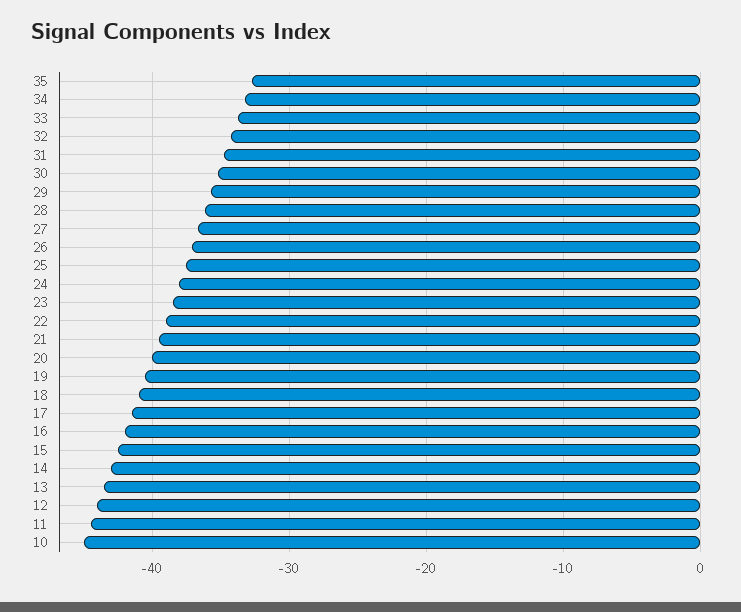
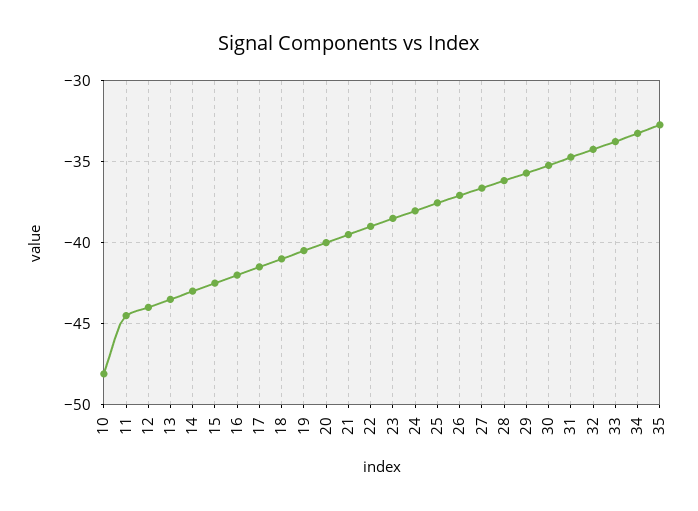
10: -45 -> -48

